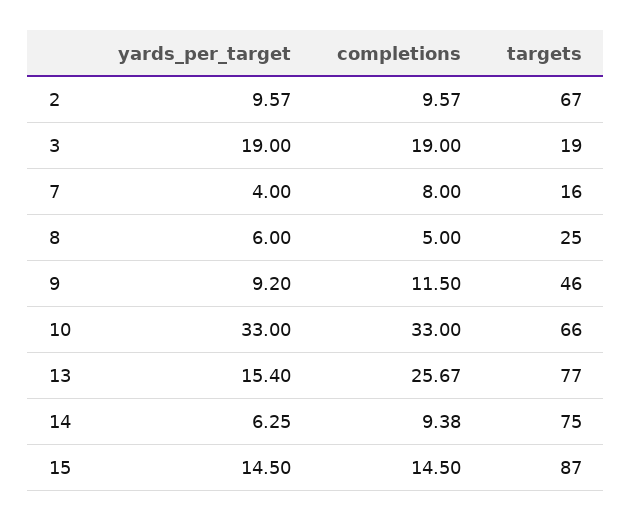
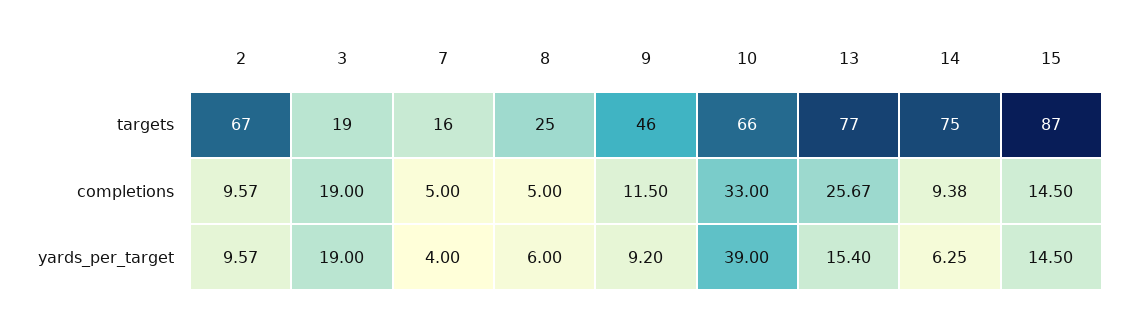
completions, 7: 8 -> 5
yards_per_target, 10: 33 -> 39

